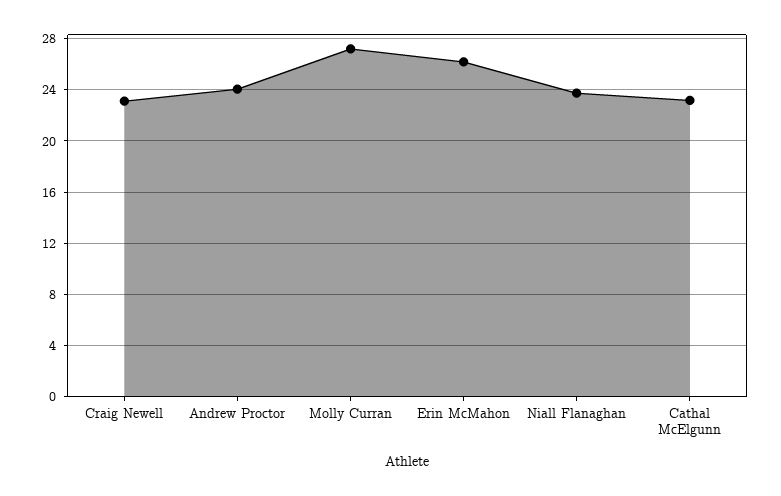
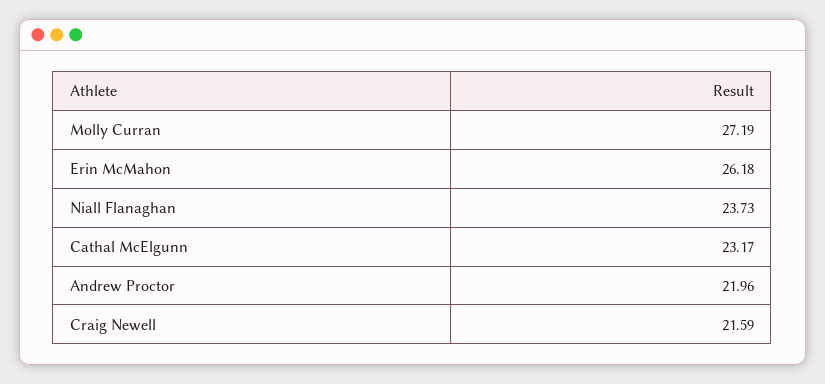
Craig Newell: 23 -> 21.59
Andrew Proctor: 24 -> 21.96

